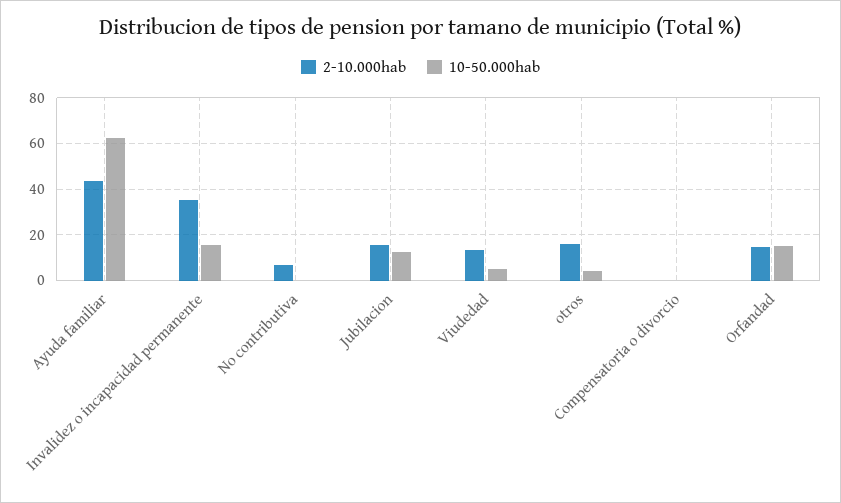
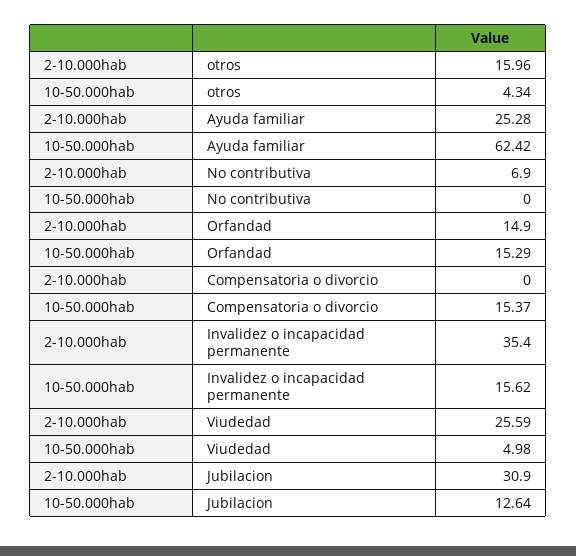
2-10.000hab, Ayuda familiar: 45 -> 25.28
2-10.000hab, Jubilacion: 15 -> 30.9
2-10.000hab, Viudedad: 15 -> 25.59
10-50.000hab, Compensatoria o divorcio: 0 -> 15.37

